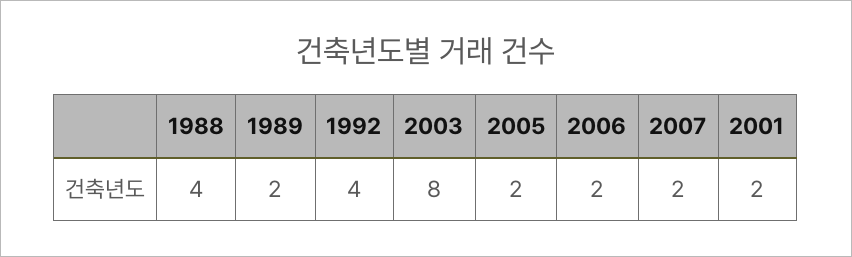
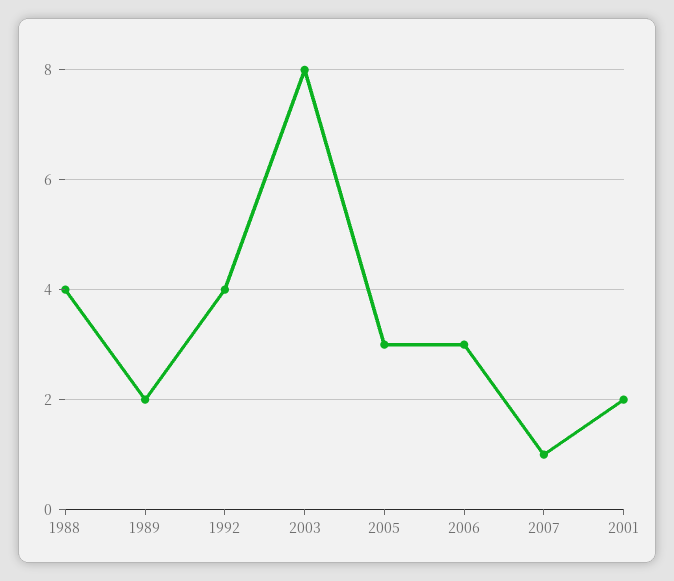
2005: 2 -> 3
2006: 2 -> 3
2007: 2 -> 1

